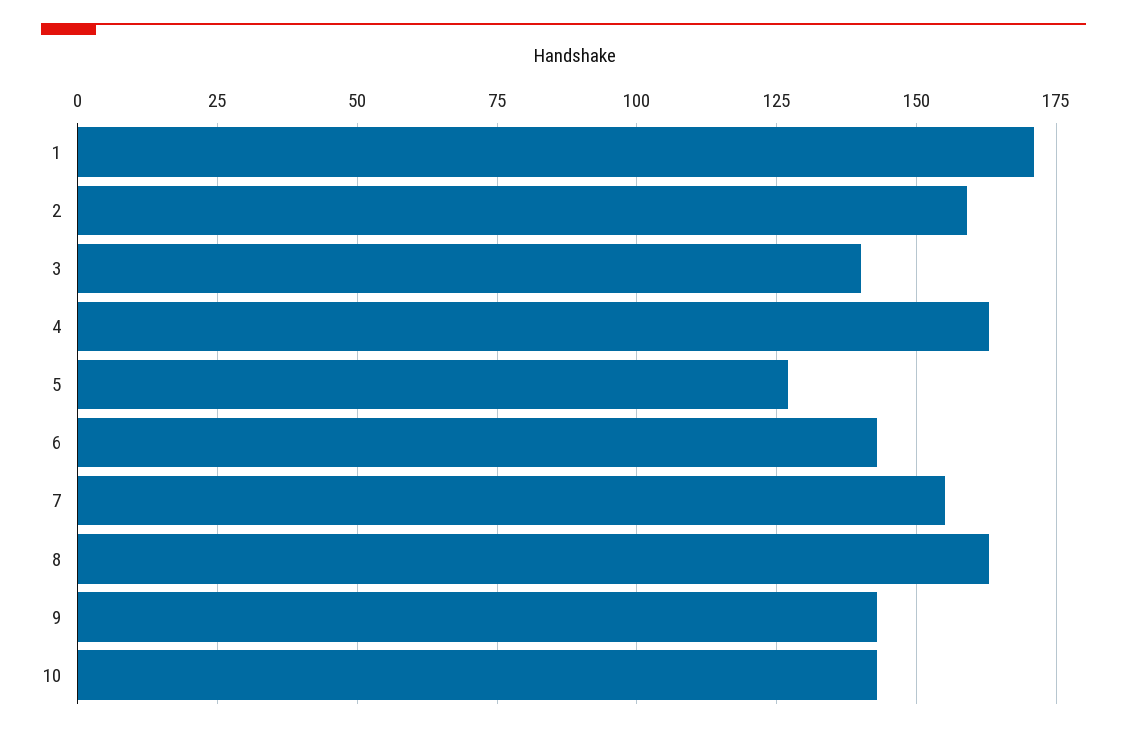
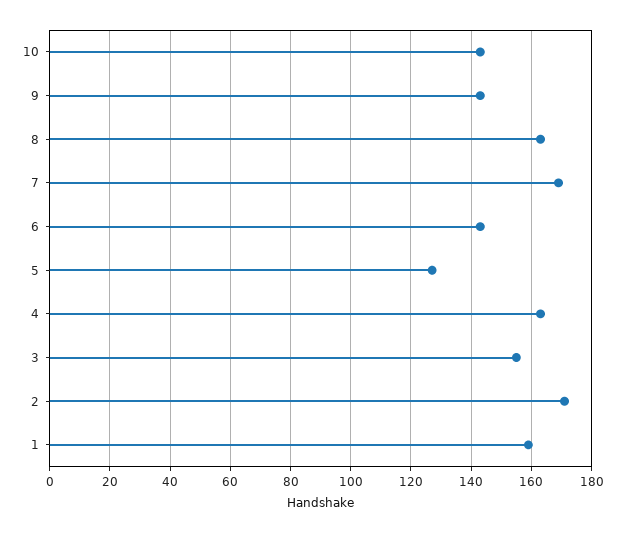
1: 170 -> 160
2: 160 -> 170
3: 140 -> 155
7: 155 -> 170

